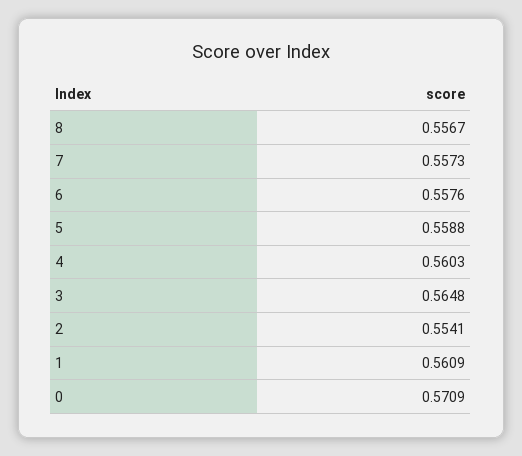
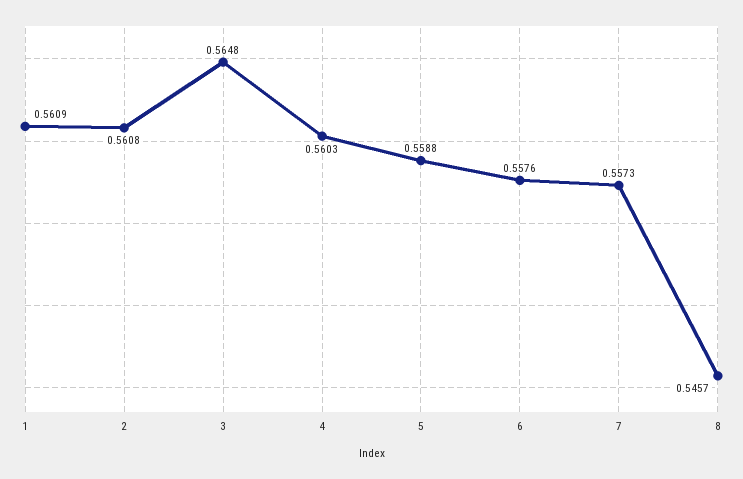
8: 0.5567 -> 0.5457
2: 0.5541 -> 0.5608
0: 0.5709 -> none

